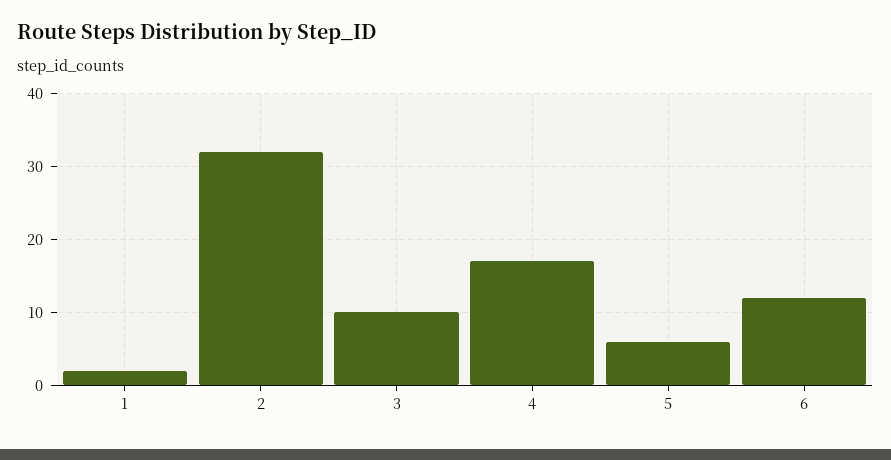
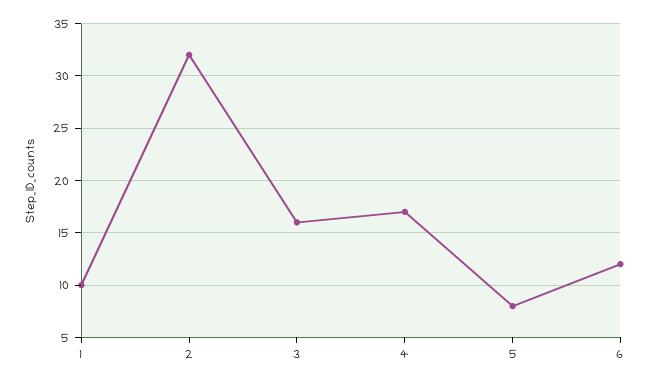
1: 2 -> 10
3: 10 -> 16
5: 6 -> 8

